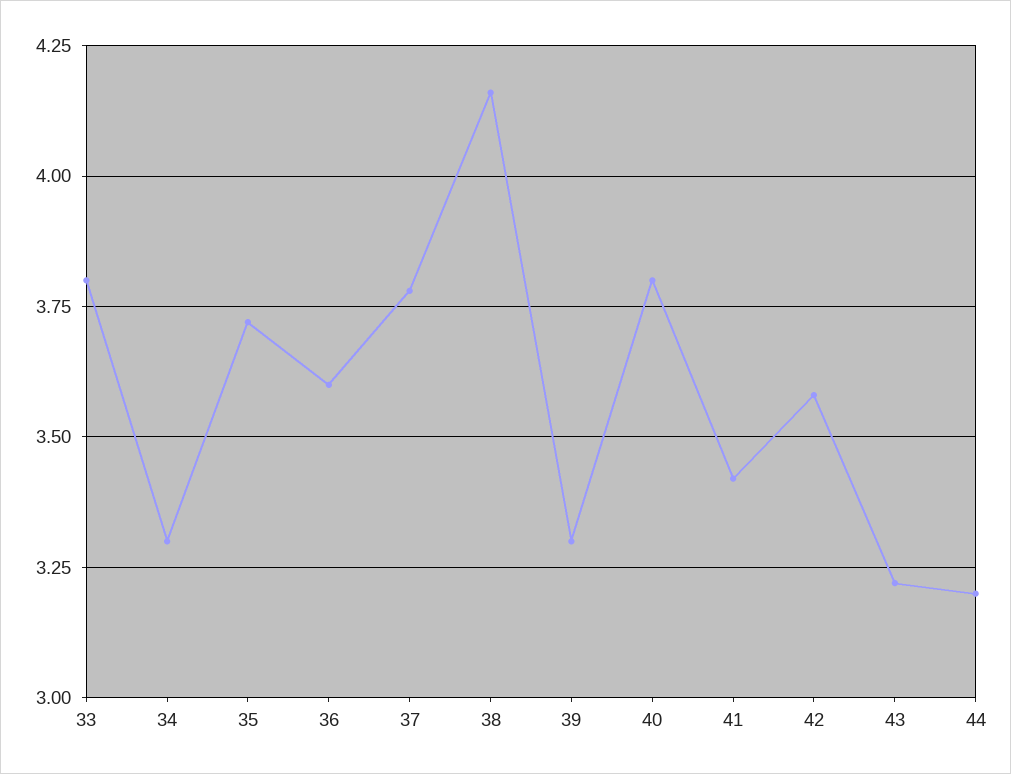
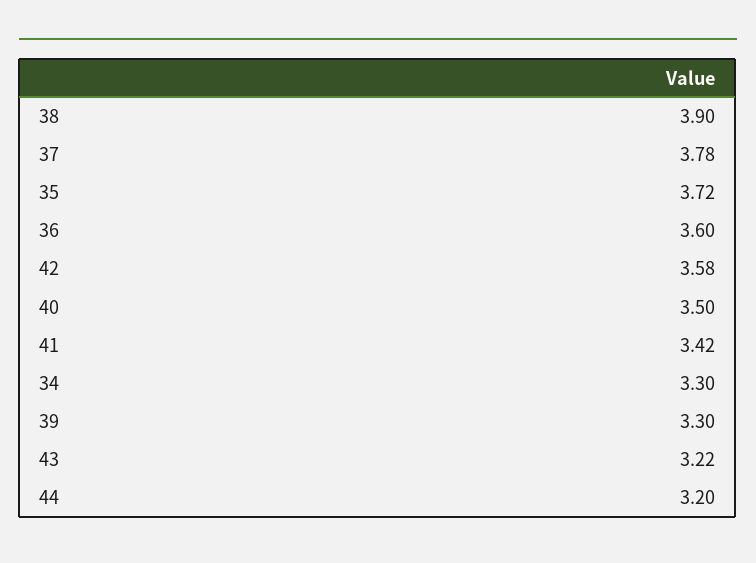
33: 3.8 -> none
38: 4.15 -> 3.9
40: 3.8 -> 3.5

